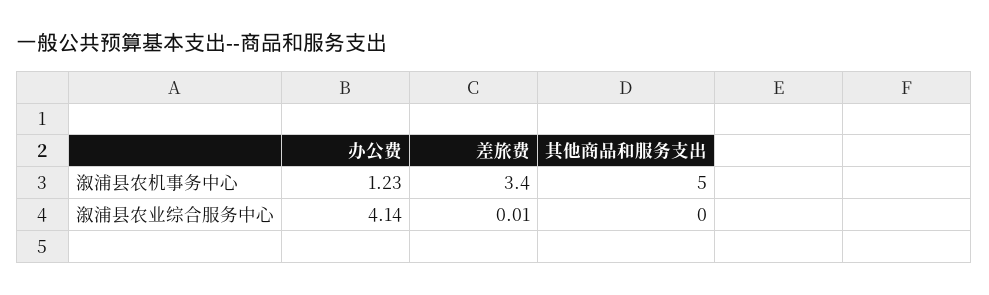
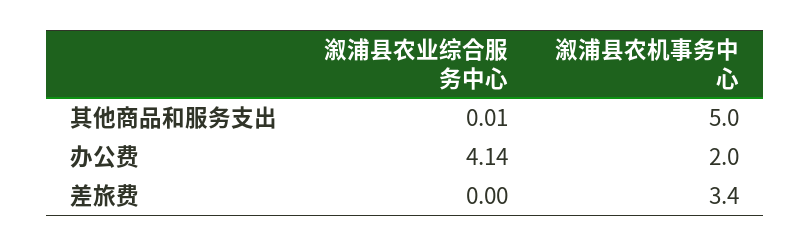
办公费, 溆浦县农机事务中心: 1.23 -> 2
差旅费, 溆浦县农业综合服务中心: 0.01 -> 0
其他商品和服务支出, 溆浦县农业综合服务中心: 0 -> 0.01

